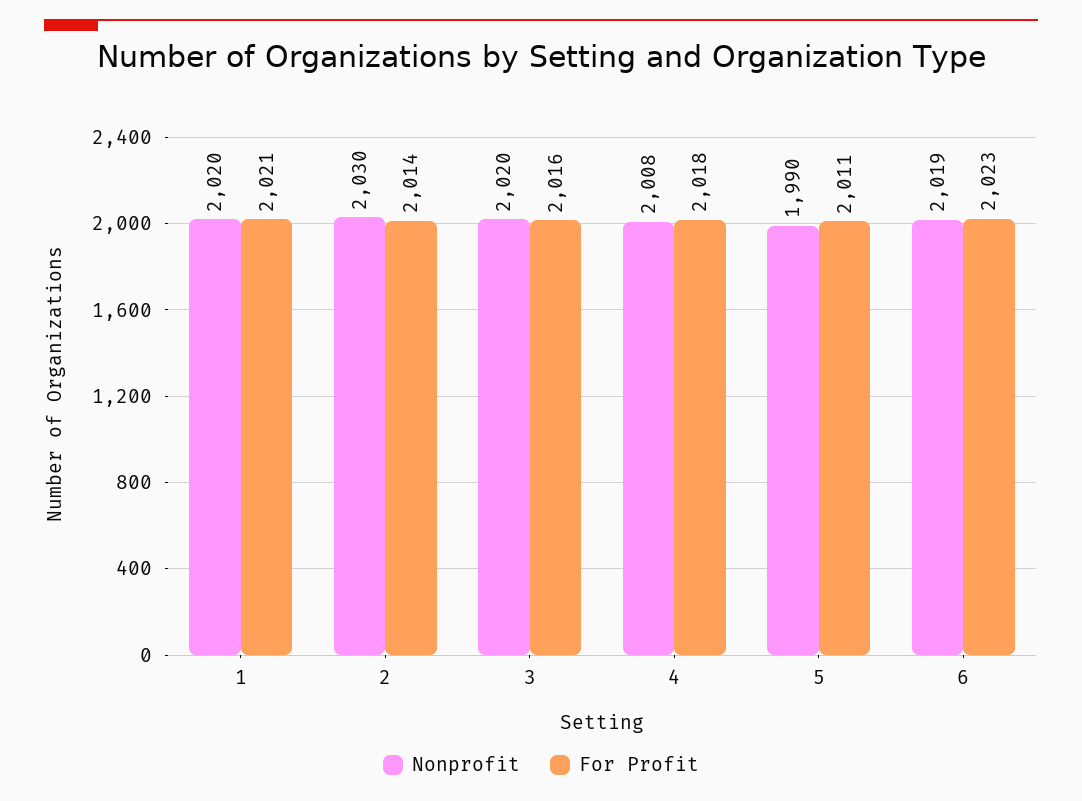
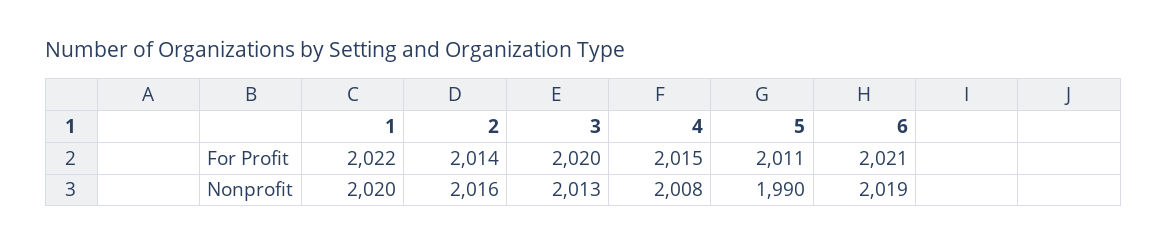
For Profit, 1: 2021 -> 2022
Nonprofit, 2: 2030 -> 2016
Nonprofit, 3: 2020 -> 2013
For Profit, 3: 2016 -> 2020
For Profit, 4: 2018 -> 2015
For Profit, 6: 2023 -> 2021

